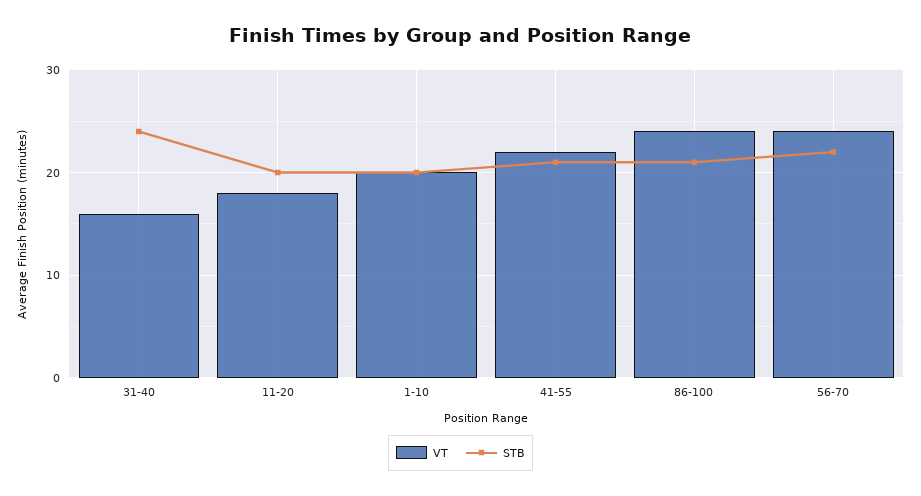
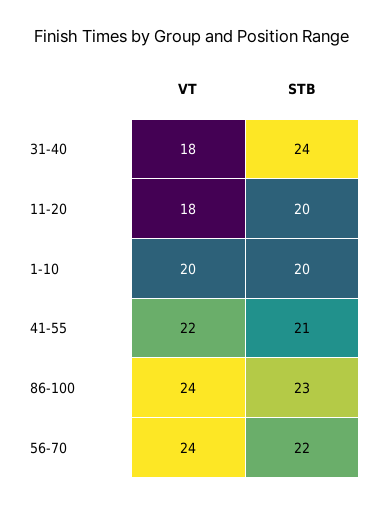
VT, 31-40: 16 -> 18
STB, 86-100: 21 -> 23

